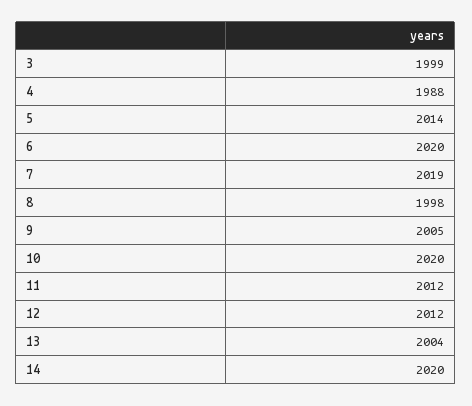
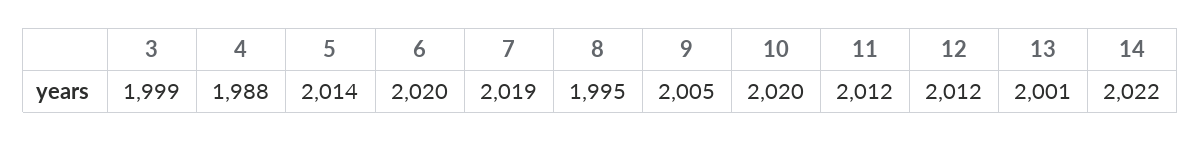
8: 1998 -> 1995
13: 2004 -> 2001
14: 2020 -> 2022

